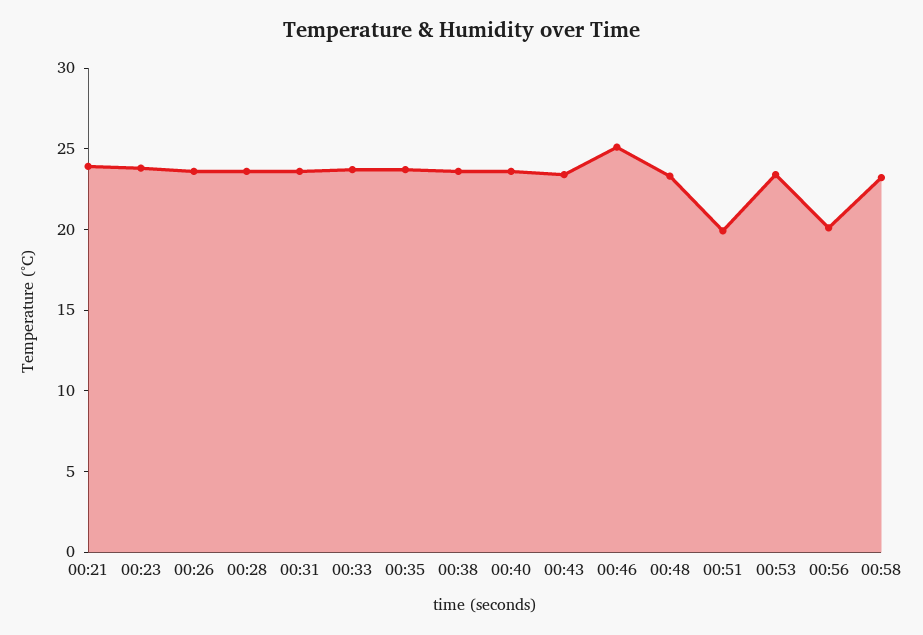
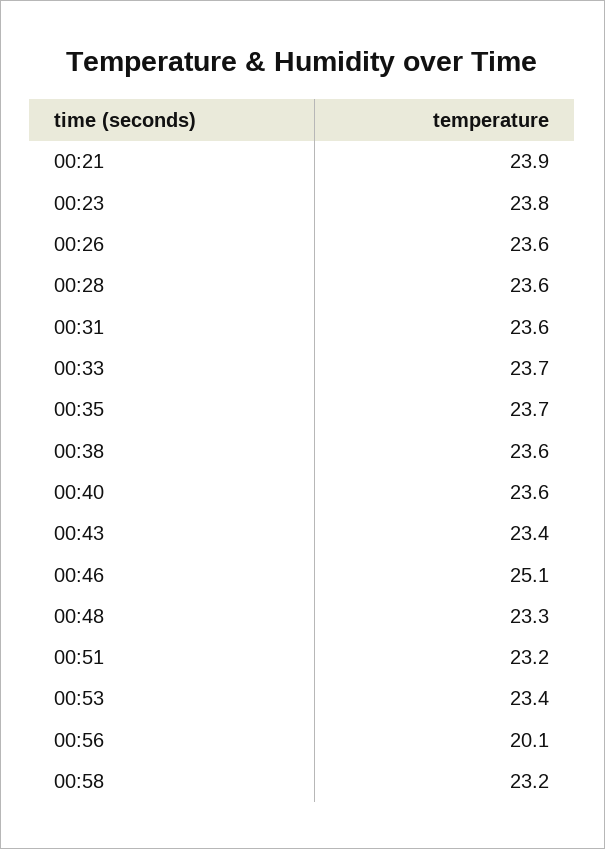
00:51: 20 -> 23.2

